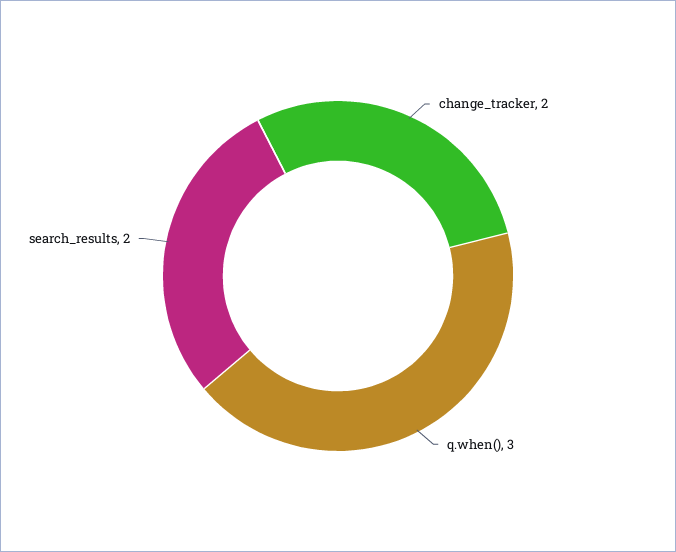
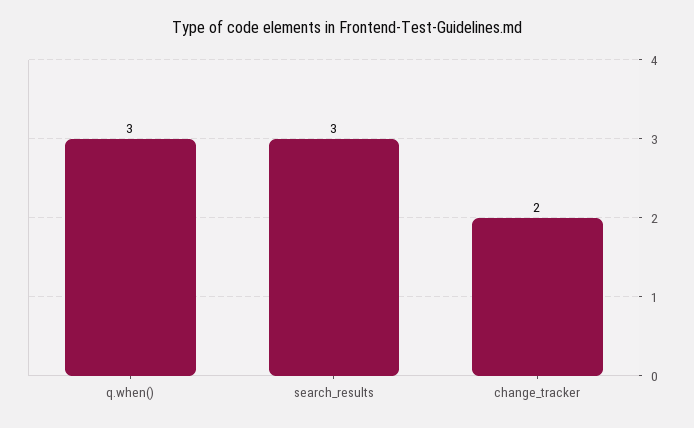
search_results: 2 -> 3

